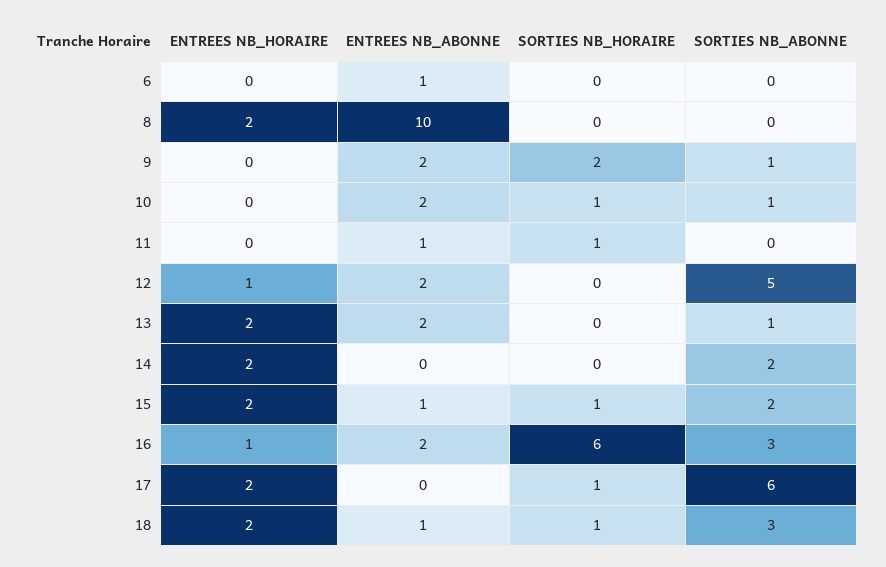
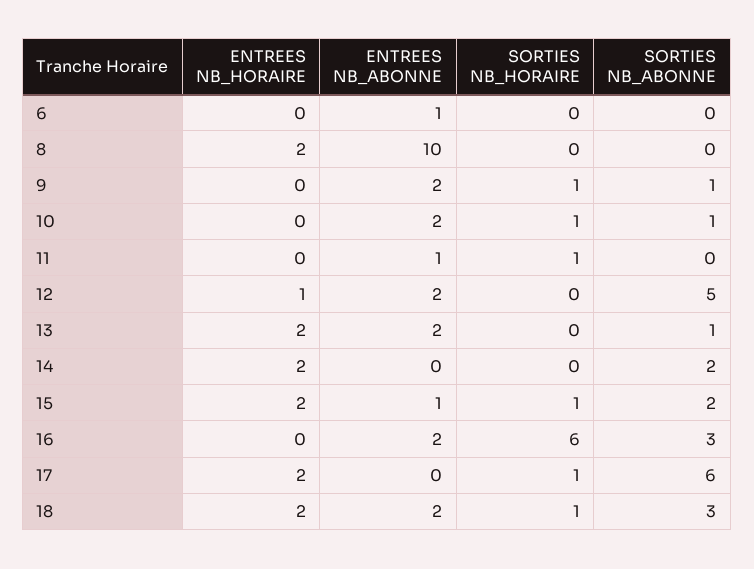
SORTIES NB_HORAIRE, 9: 2 -> 1
ENTREES NB_HORAIRE, 16: 1 -> 0
ENTREES NB_ABONNE, 18: 1 -> 2

